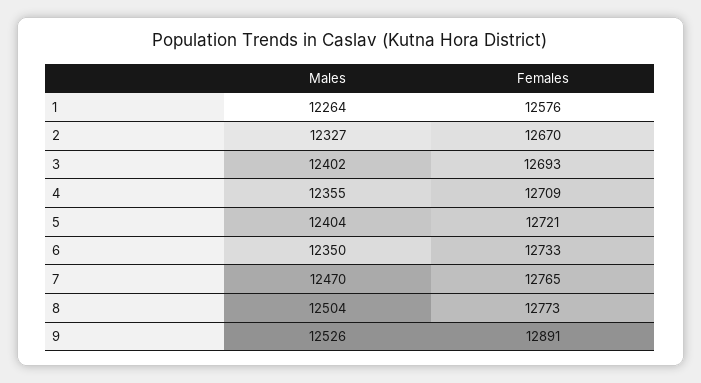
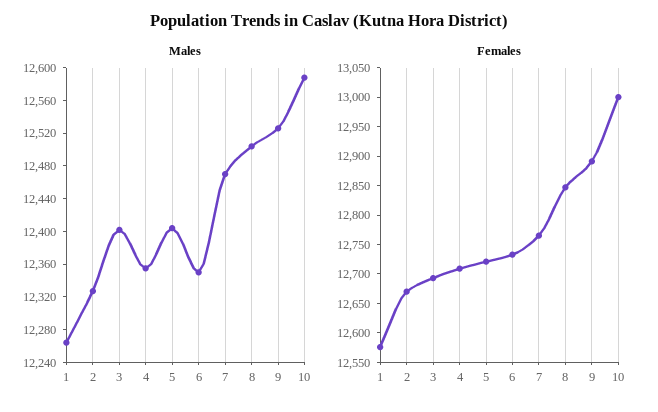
Females, 8: 12773 -> 12850
Males, 10: none -> 12590
Females, 10: none -> 13000

